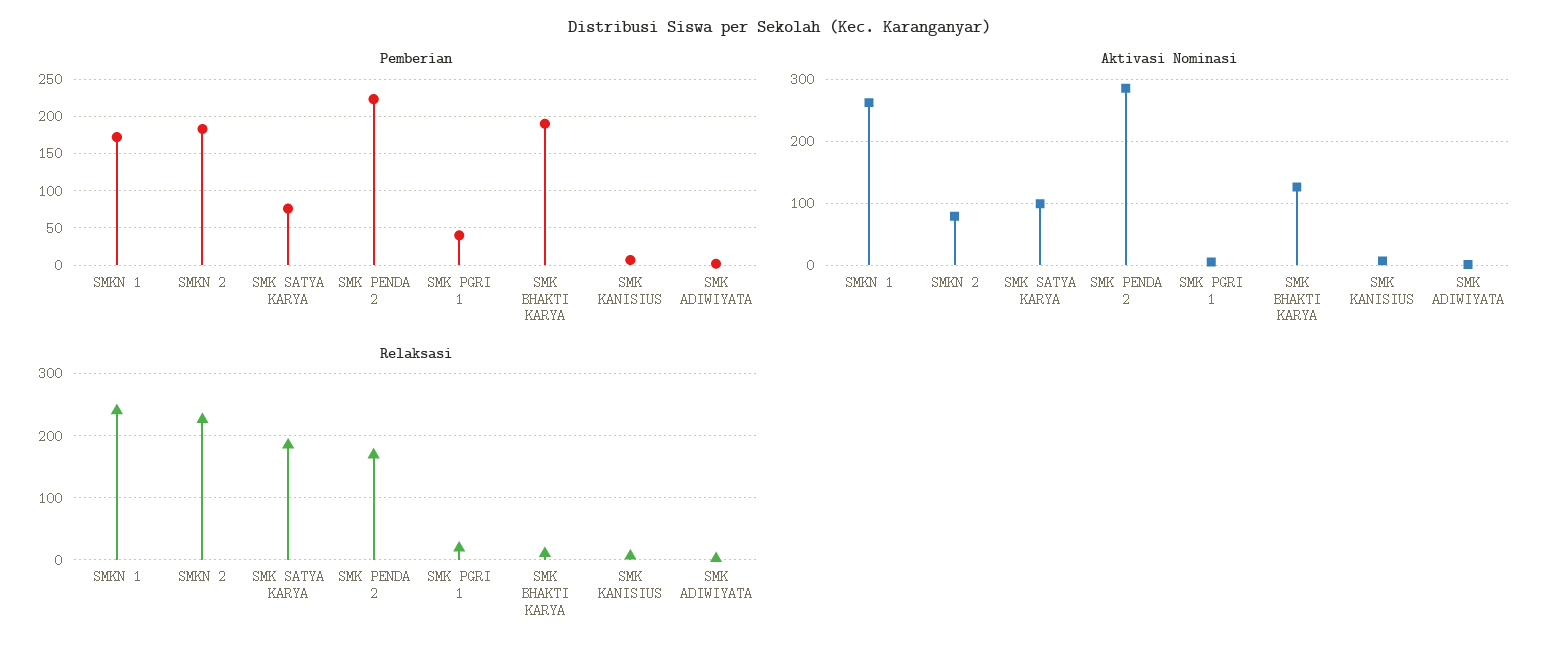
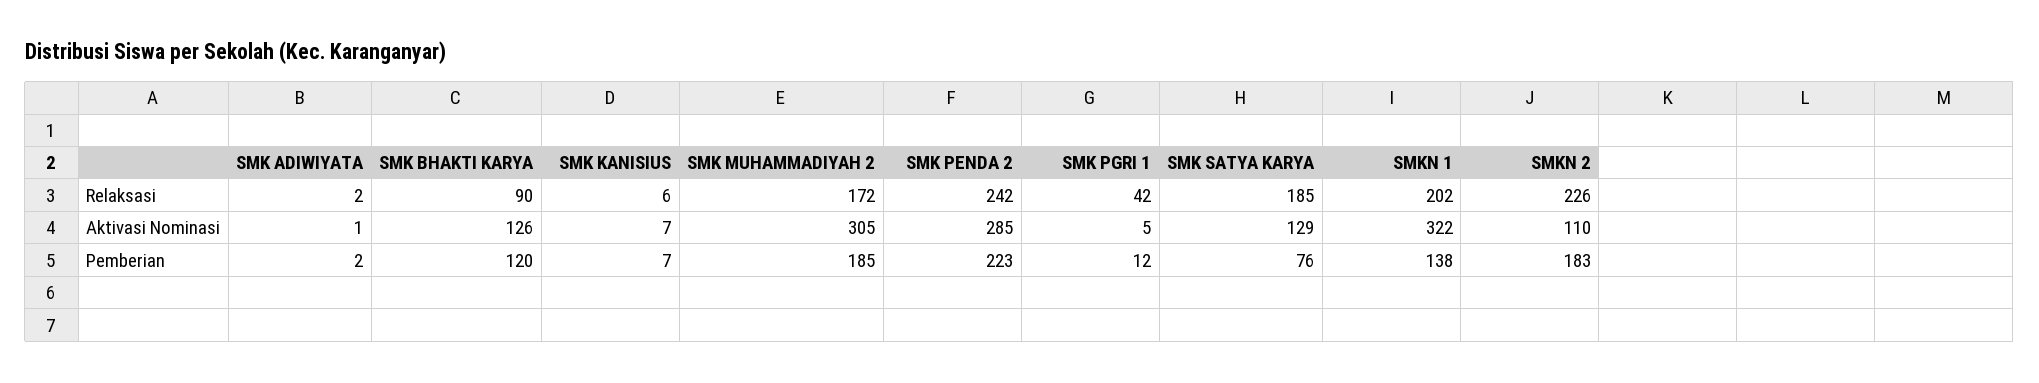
Pemberian, SMKN 1: 170 -> 138
Pemberian, SMK PGRI 1: 40 -> 12
Pemberian, SMK BHAKTI KARYA: 190 -> 120
Aktivasi Nominasi, SMKN 1: 260 -> 322
Aktivasi Nominasi, SMKN 2: 80 -> 110
Aktivasi Nominasi, SMK SATYA KARYA: 100 -> 129
Relaksasi, SMKN 1: 240 -> 202
Relaksasi, SMK PENDA 2: 170 -> 242
Relaksasi, SMK PGRI 1: 20 -> 42
Relaksasi, SMK BHAKTI KARYA: 10 -> 90
Relaksasi, SMK MUHAMMADIYAH 2: none -> 172
Aktivasi Nominasi, SMK MUHAMMADIYAH 2: none -> 305
Pemberian, SMK MUHAMMADIYAH 2: none -> 185

